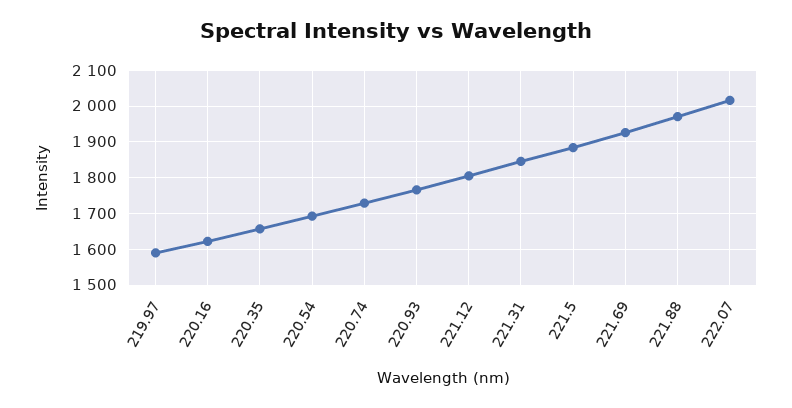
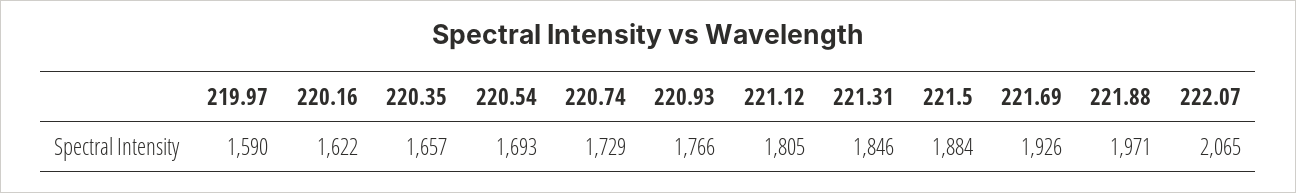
222.07: 2020 -> 2065

